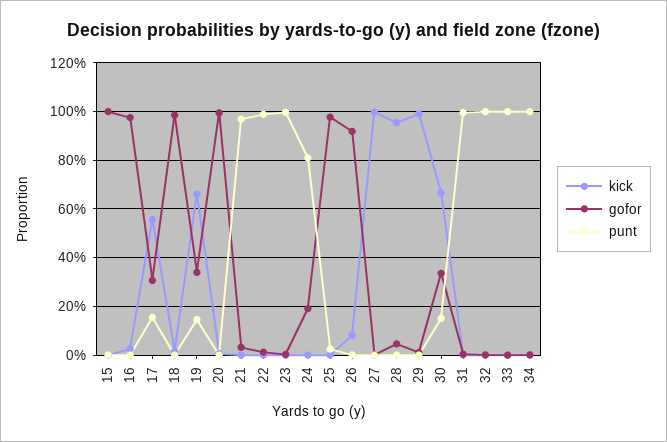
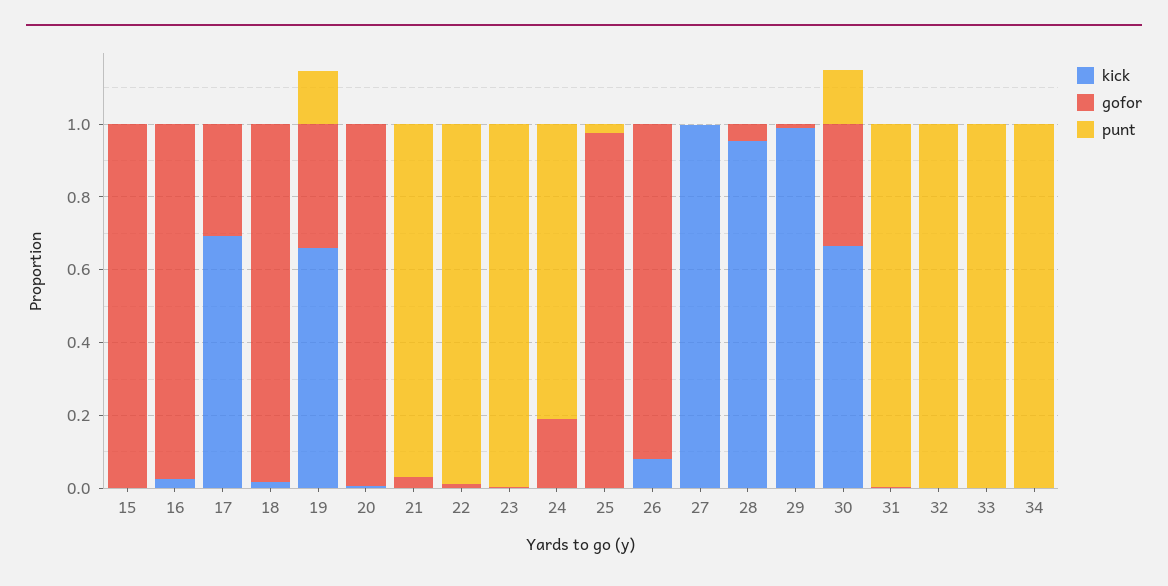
kick, 17: 0.55 -> 0.7
punt, 17: 0.15 -> 0

